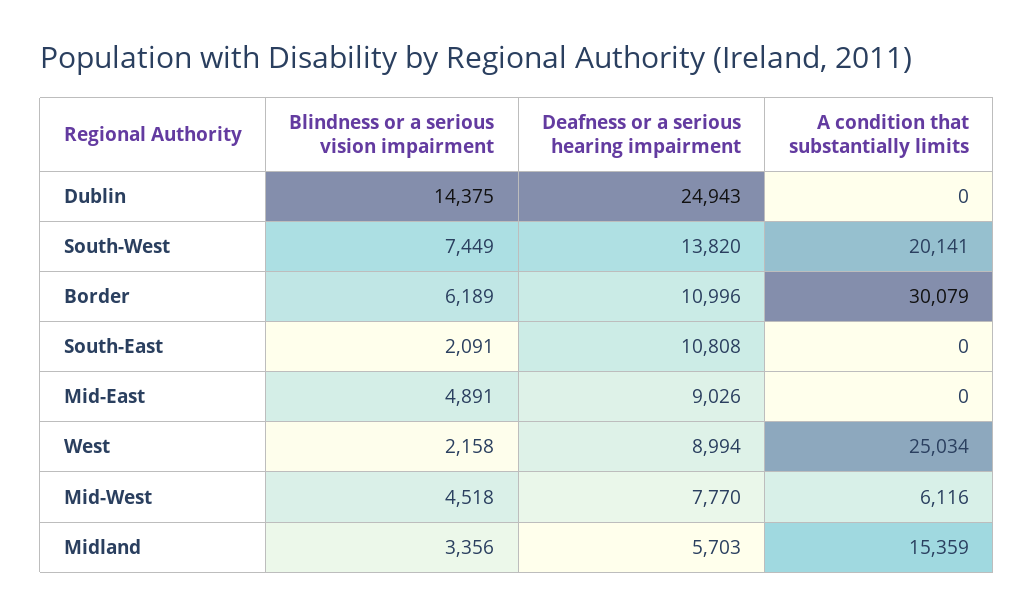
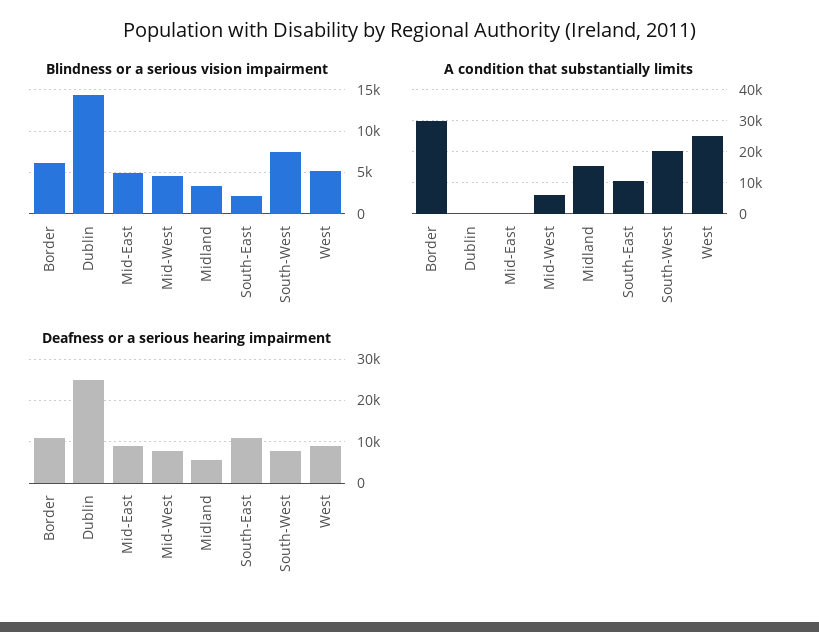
Deafness or a serious hearing impairment, South-West: 13820 -> 8000
A condition that substantially limits, South-East: 0 -> 10000
Blindness or a serious vision impairment, West: 2158 -> 5000

